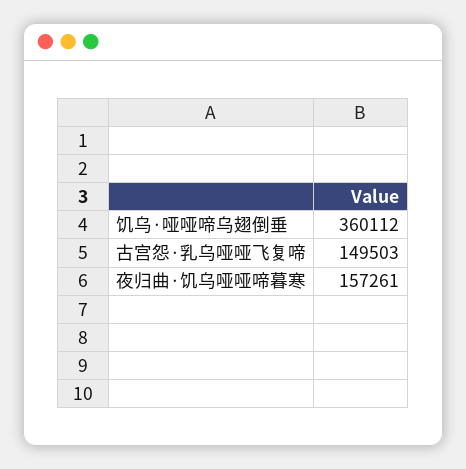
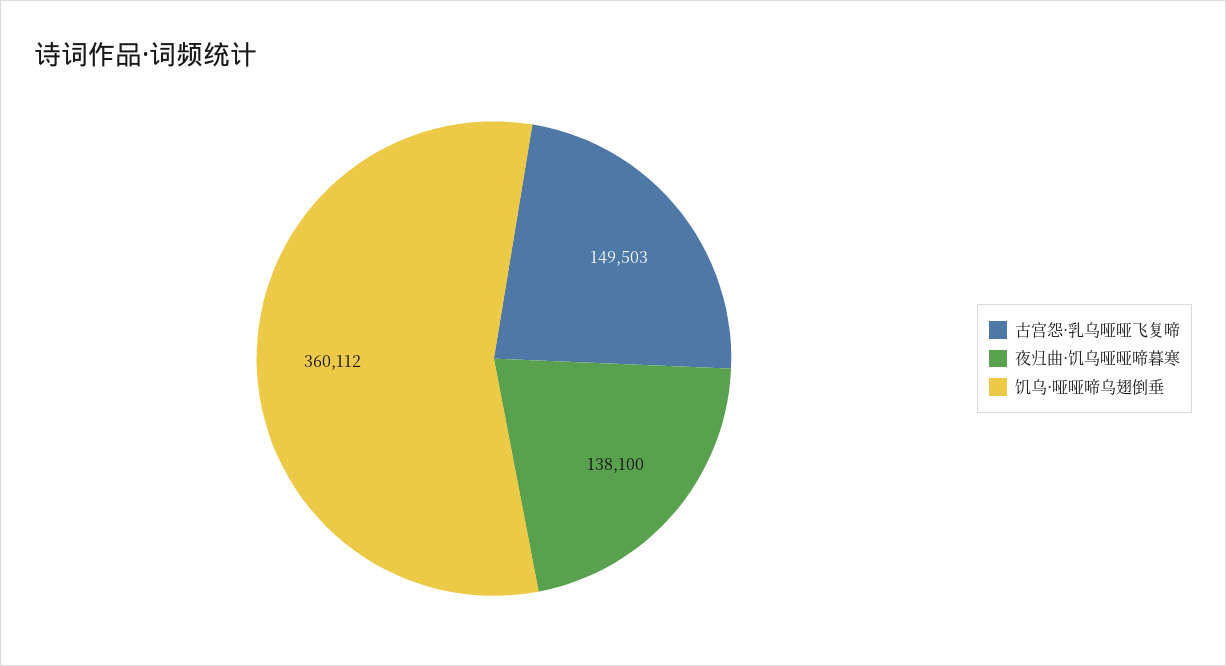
夜归曲·饥乌哑哑啼暮寒: 157261 -> 138100

